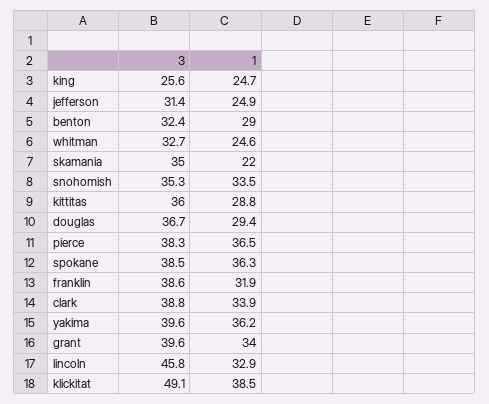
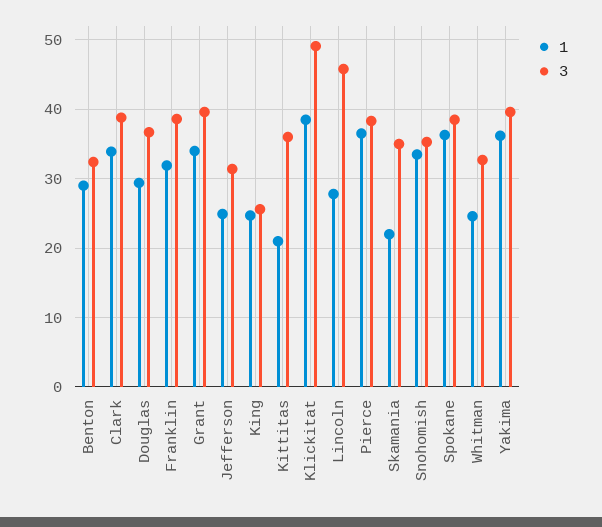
1, kittitas: 28.8 -> 21
1, lincoln: 32.9 -> 28

